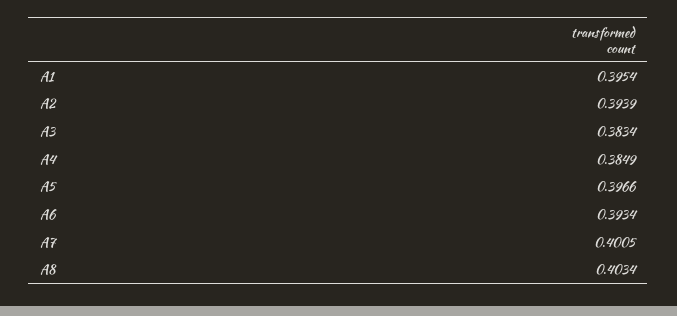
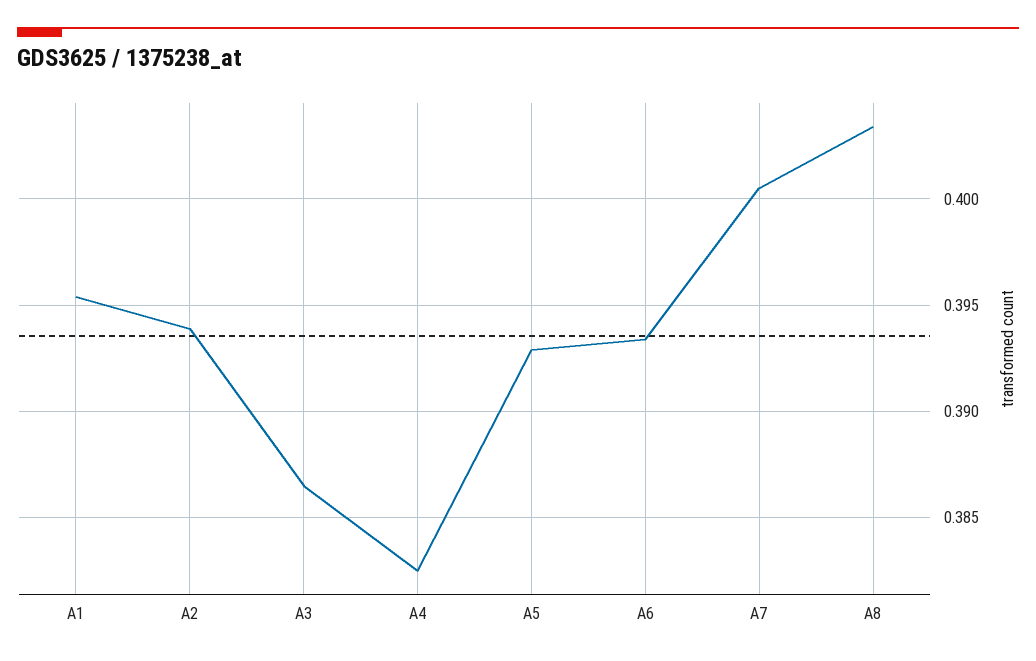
A3: 0.3834 -> 0.3865
A4: 0.3849 -> 0.3825
A5: 0.3966 -> 0.393

